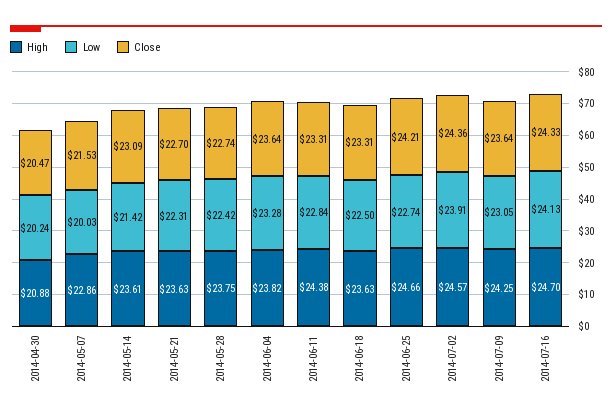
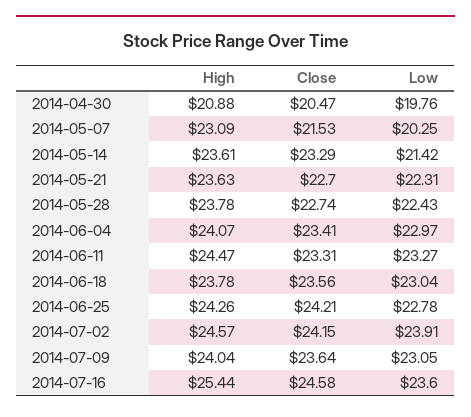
Low, 2014-04-30: 20.24 -> 19.76
High, 2014-05-07: 22.86 -> 23.09
Low, 2014-05-07: 20.03 -> 20.25
Close, 2014-05-14: 23.09 -> 23.29
High, 2014-05-28: 23.75 -> 23.78
Low, 2014-05-28: 22.42 -> 22.43
High, 2014-06-04: 23.82 -> 24.07
Low, 2014-06-04: 23.28 -> 22.97
Close, 2014-06-04: 23.64 -> 23.41
High, 2014-06-11: 24.38 -> 24.47
Low, 2014-06-11: 22.84 -> 23.27
High, 2014-06-18: 23.63 -> 23.78
Low, 2014-06-18: 22.5 -> 23.04
Close, 2014-06-18: 23.31 -> 23.56
High, 2014-06-25: 24.66 -> 24.26
Low, 2014-06-25: 22.74 -> 22.78
Close, 2014-07-02: 24.36 -> 24.15
High, 2014-07-09: 24.25 -> 24.04
High, 2014-07-16: 24.7 -> 25.44
Low, 2014-07-16: 24.13 -> 23.6
Close, 2014-07-16: 24.33 -> 24.58

